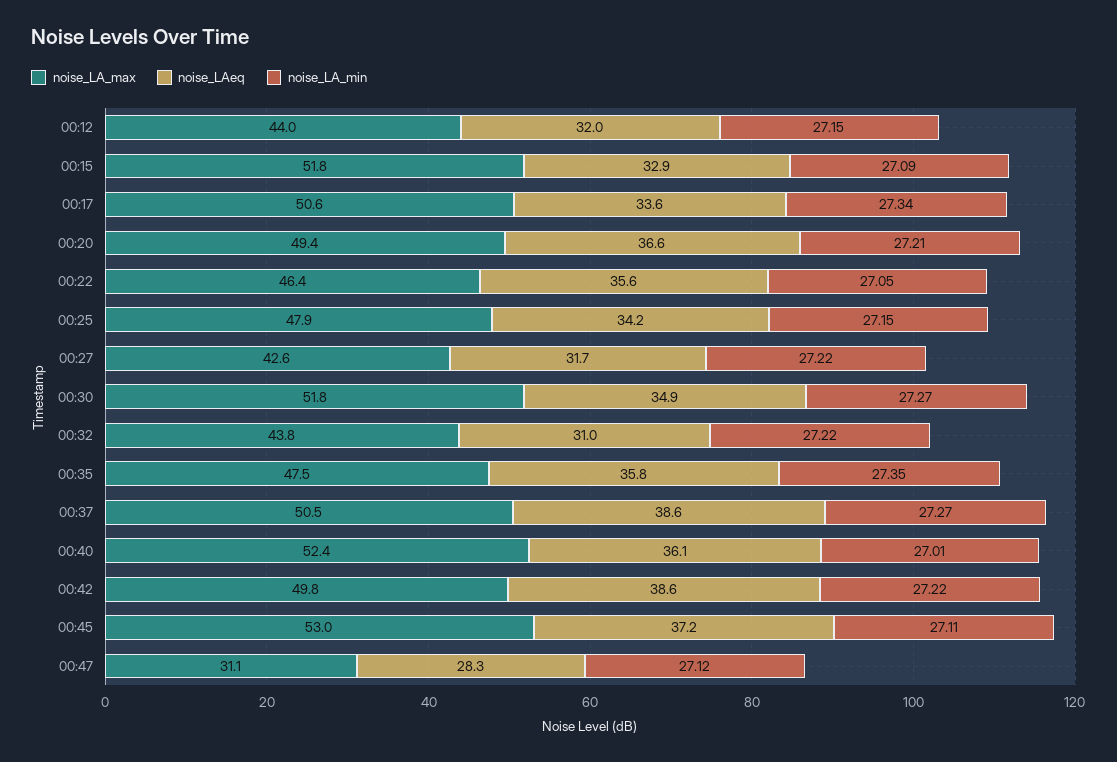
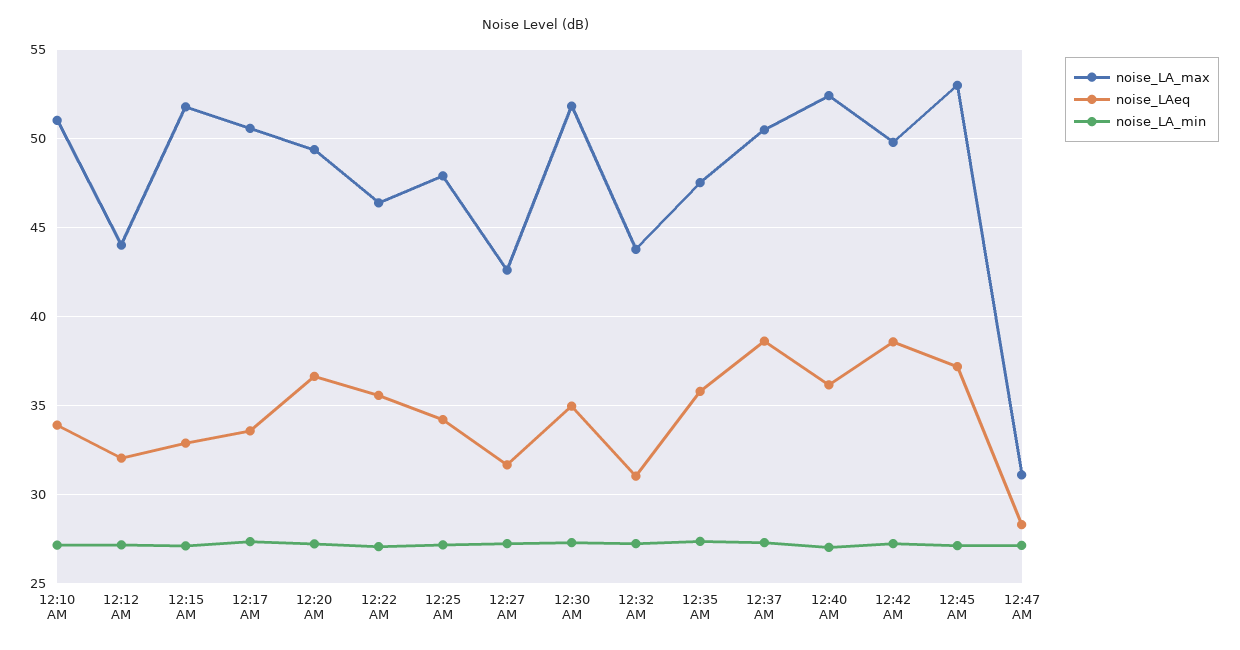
noise_LA_max, 12:10 AM: none -> 51
noise_LAeq, 12:10 AM: none -> 34
noise_LA_min, 12:10 AM: none -> 27

